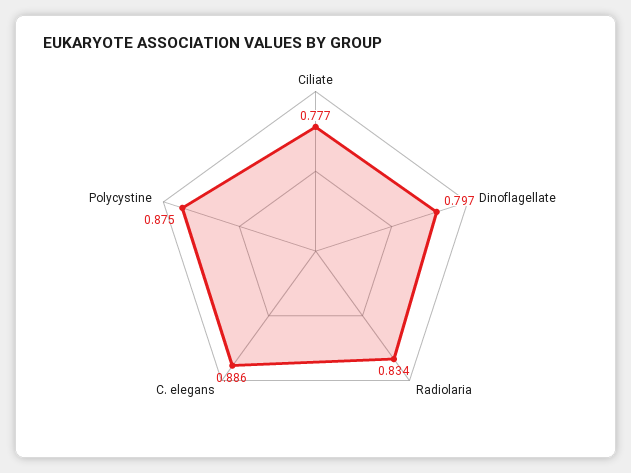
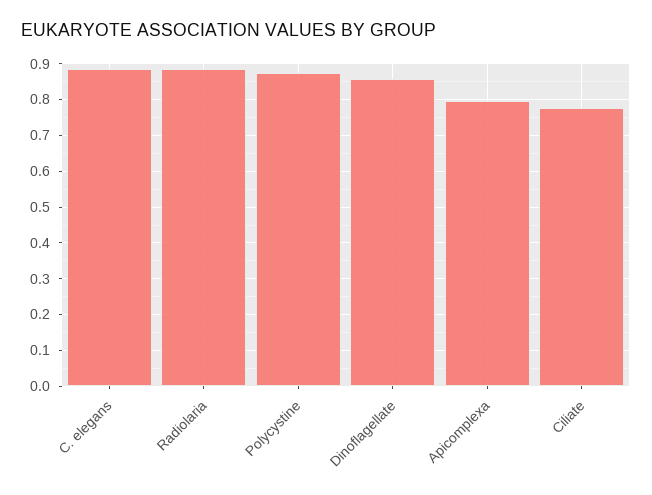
Dinoflagellate: 0.797 -> 0.86
Radiolaria: 0.834 -> 0.88
Apicomplexa: none -> 0.8

